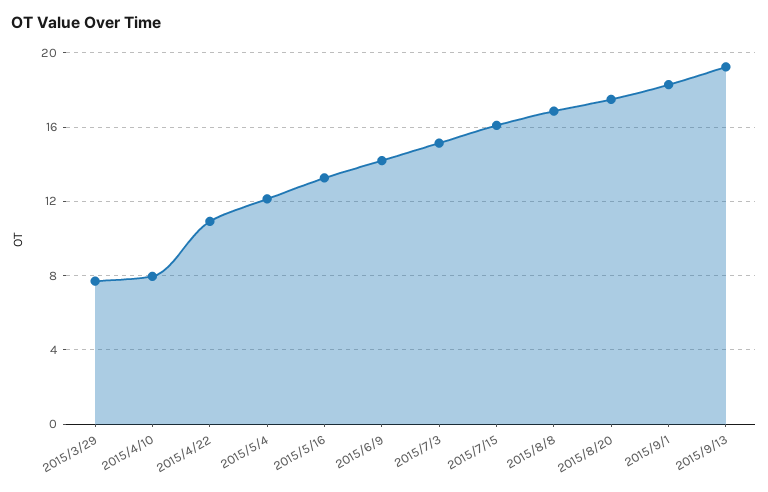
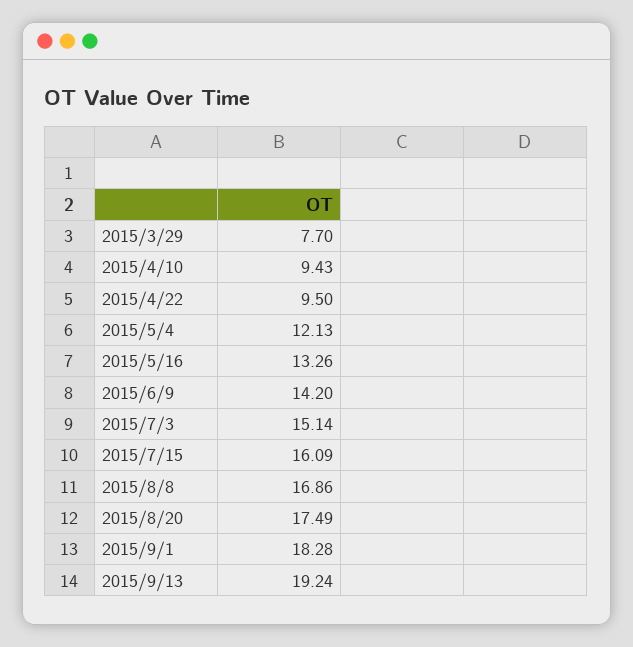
2015/4/10: 8 -> 9.43
2015/4/22: 11 -> 9.5

